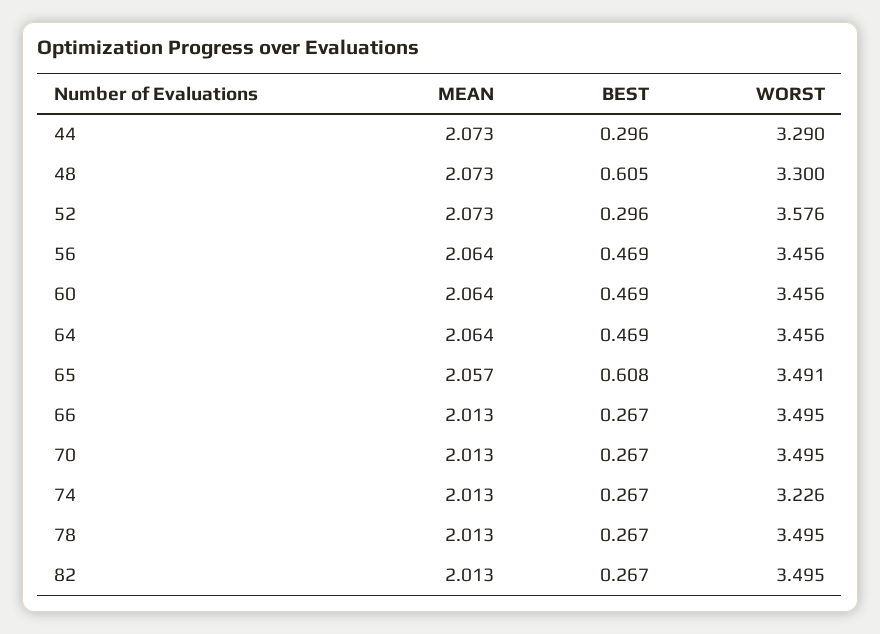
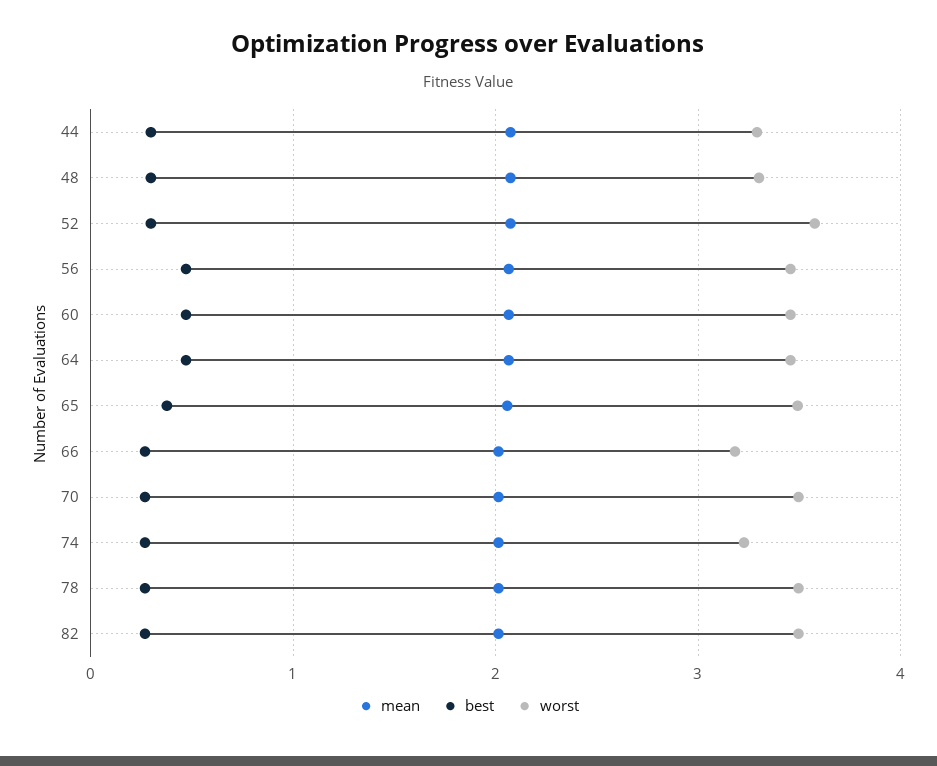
BEST, 48: 0.605 -> 0.3
BEST, 65: 0.608 -> 0.4
WORST, 66: 3.495 -> 3.2

